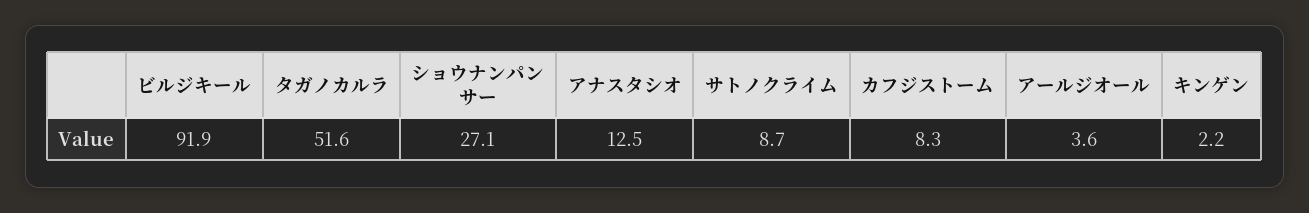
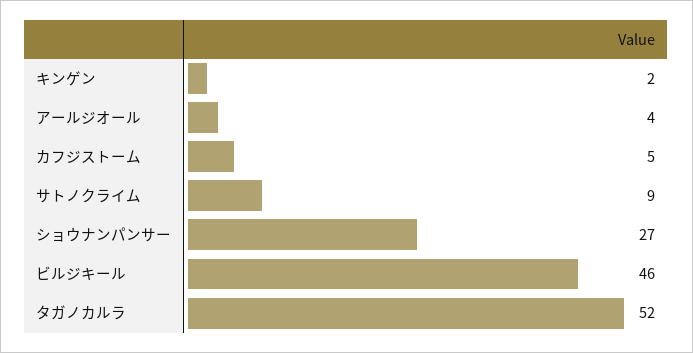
ビルジキール: 91.9 -> 46
アナスタシオ: 12.5 -> none
カフジストーム: 8.3 -> 5

